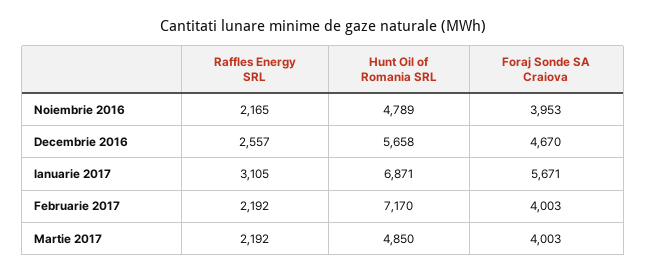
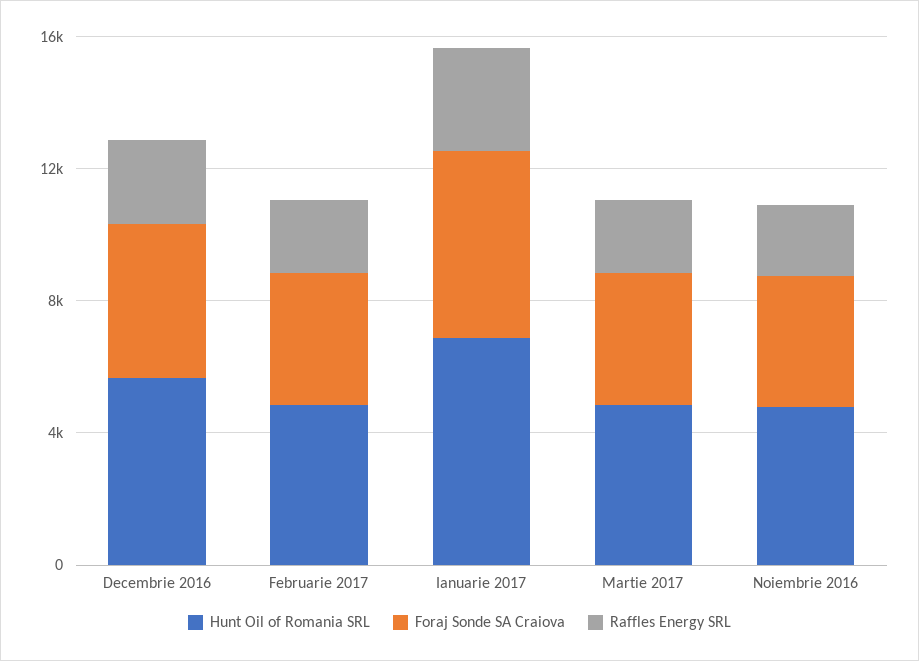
Hunt Oil of Romania SRL, Februarie 2017: 7170 -> 5000

